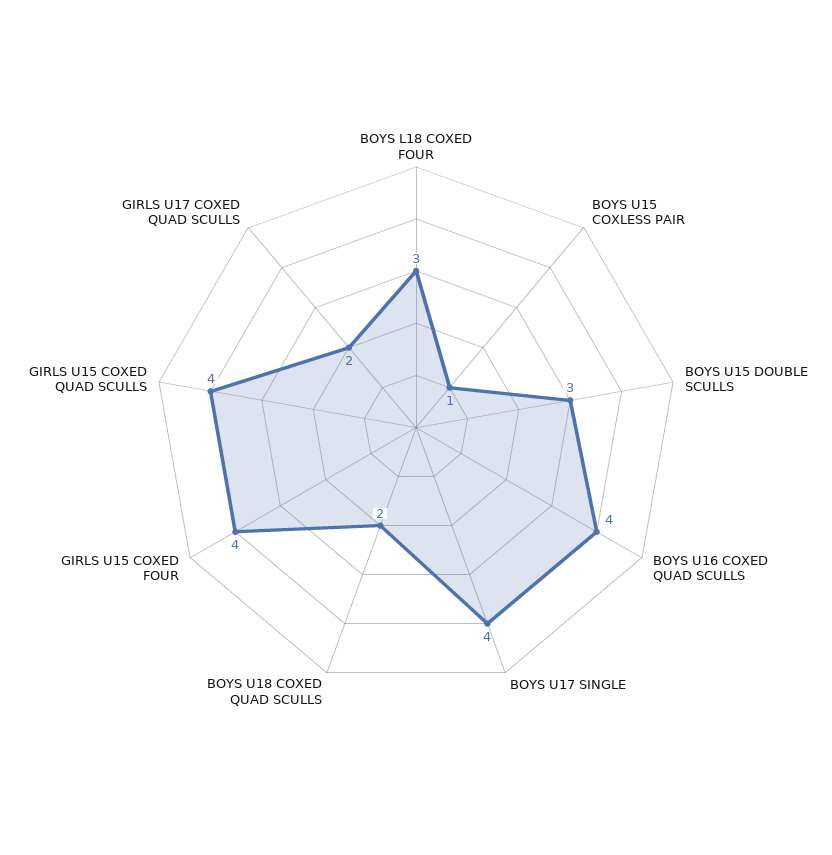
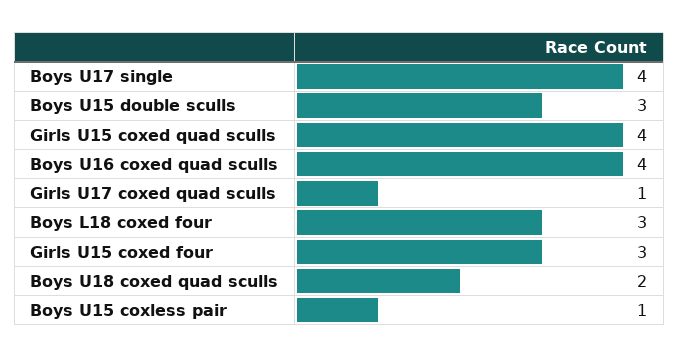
GIRLS U15 COXED FOUR: 4 -> 3
GIRLS U17 COXED QUAD SCULLS: 2 -> 1

